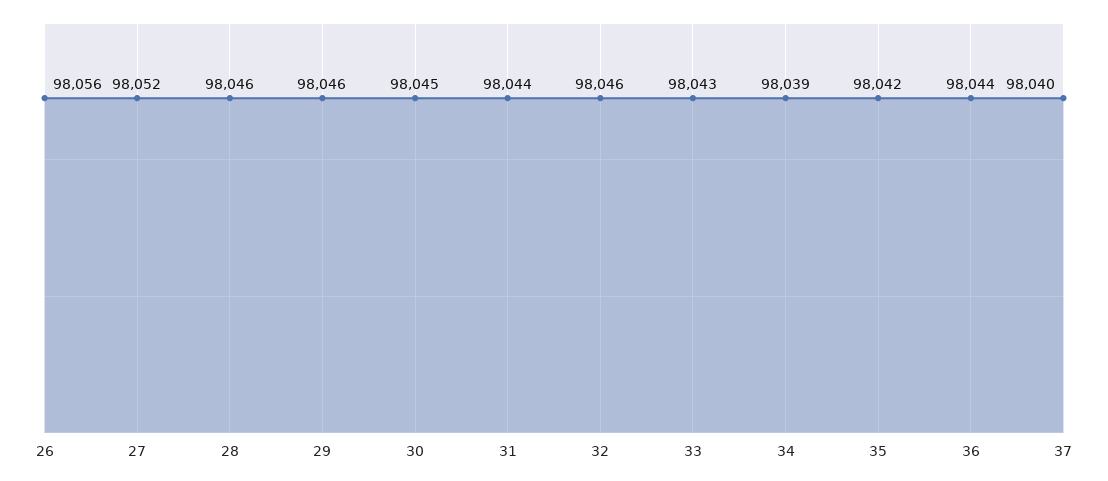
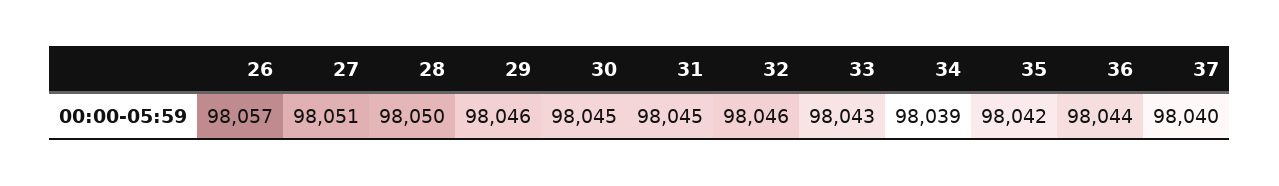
26: 98056 -> 98057
27: 98052 -> 98051
28: 98046 -> 98050
31: 98044 -> 98045

